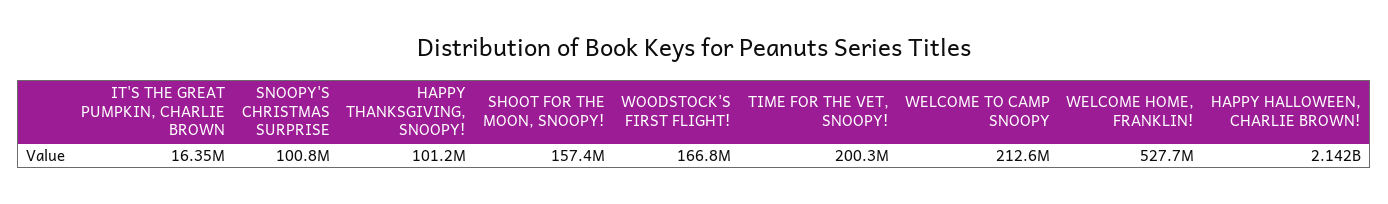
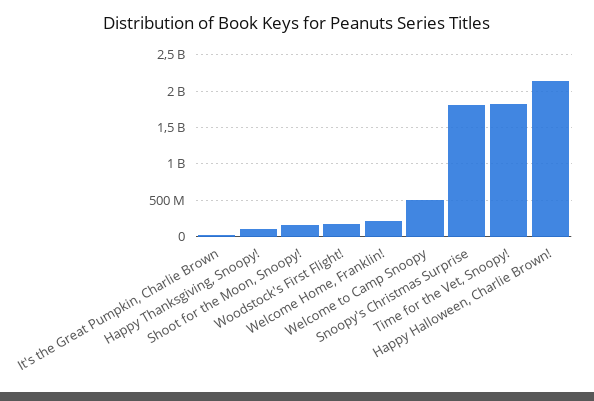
SNOOPY'S CHRISTMAS SURPRISE: 100800000 -> 1800000000
TIME FOR THE VET, SNOOPY!: 200300000 -> 1800000000
WELCOME TO CAMP SNOOPY: 212600000 -> 500000000
WELCOME HOME, FRANKLIN!: 527700000 -> 200000000

